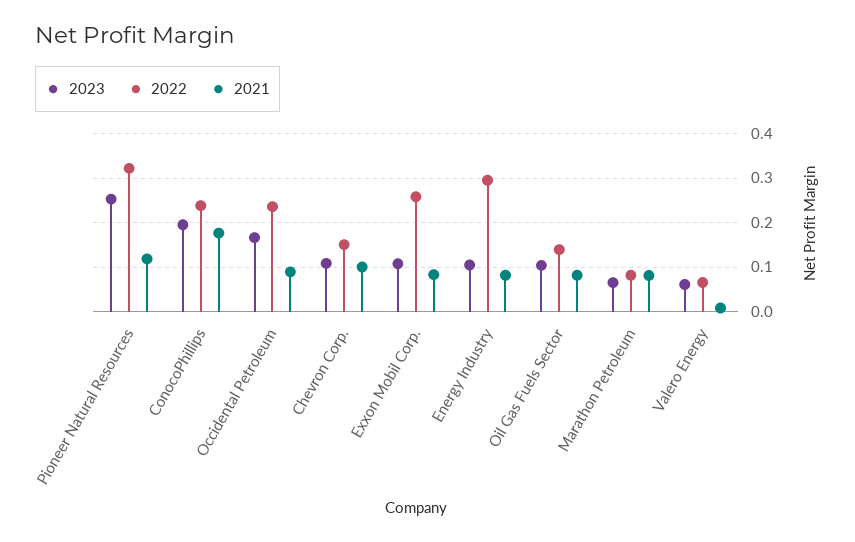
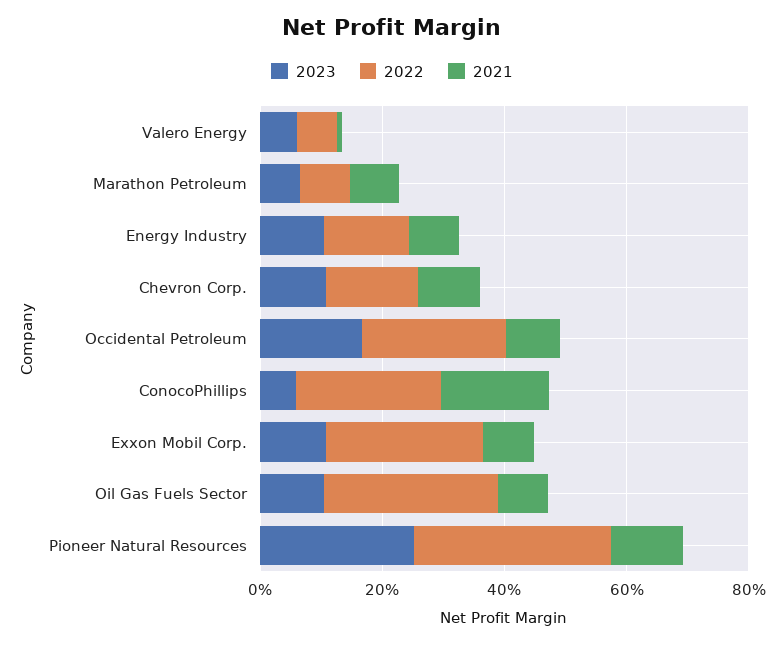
2023, ConocoPhillips: 0.2 -> 0.05
2022, Energy Industry: 0.3 -> 0.15
2022, Oil Gas Fuels Sector: 0.14 -> 0.3

